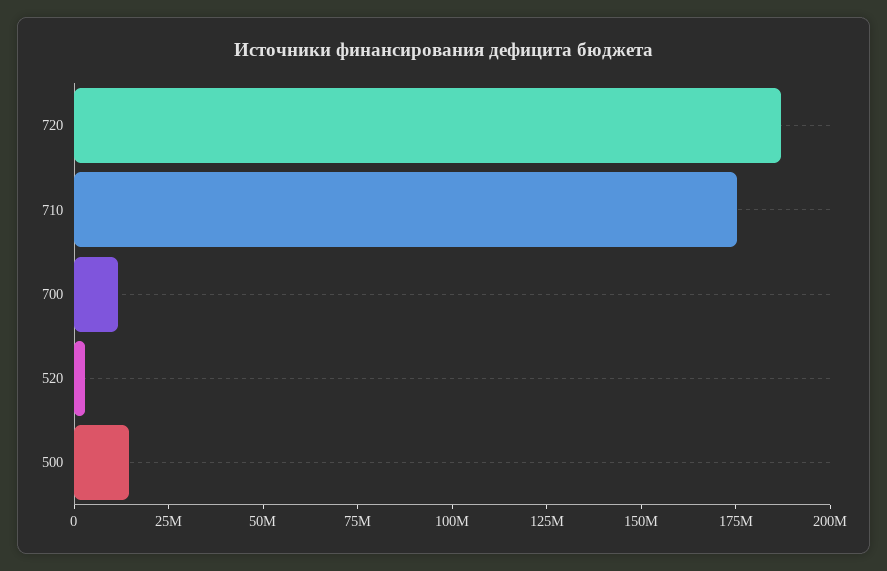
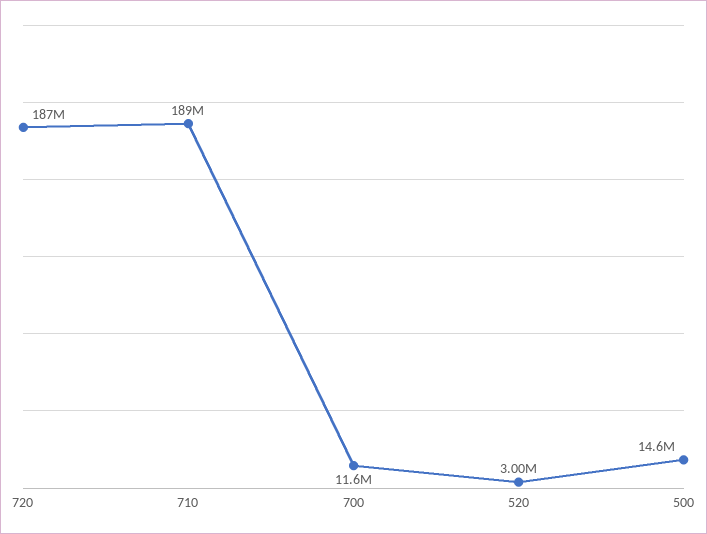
710: 175000000 -> 189000000

